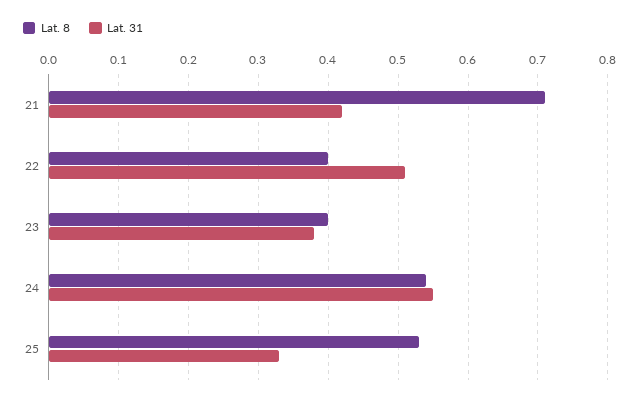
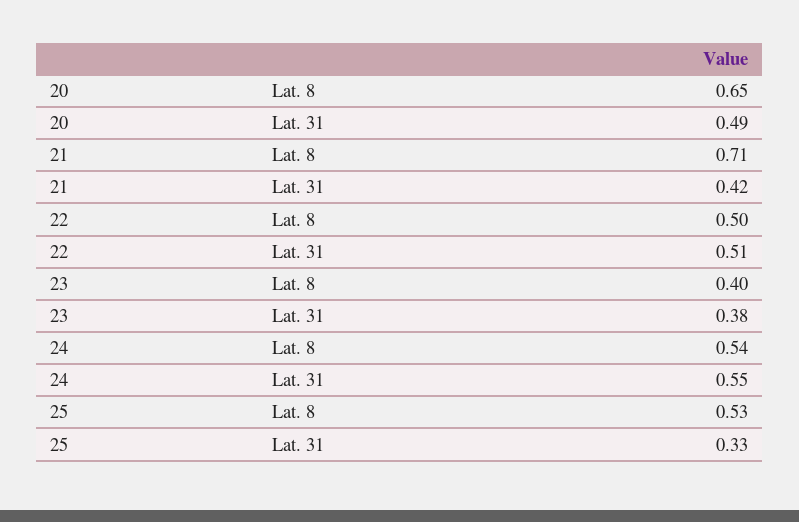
Lat. 8, 22: 0.4 -> 0.5
Lat. 8, 20: none -> 0.65
Lat. 31, 20: none -> 0.49

